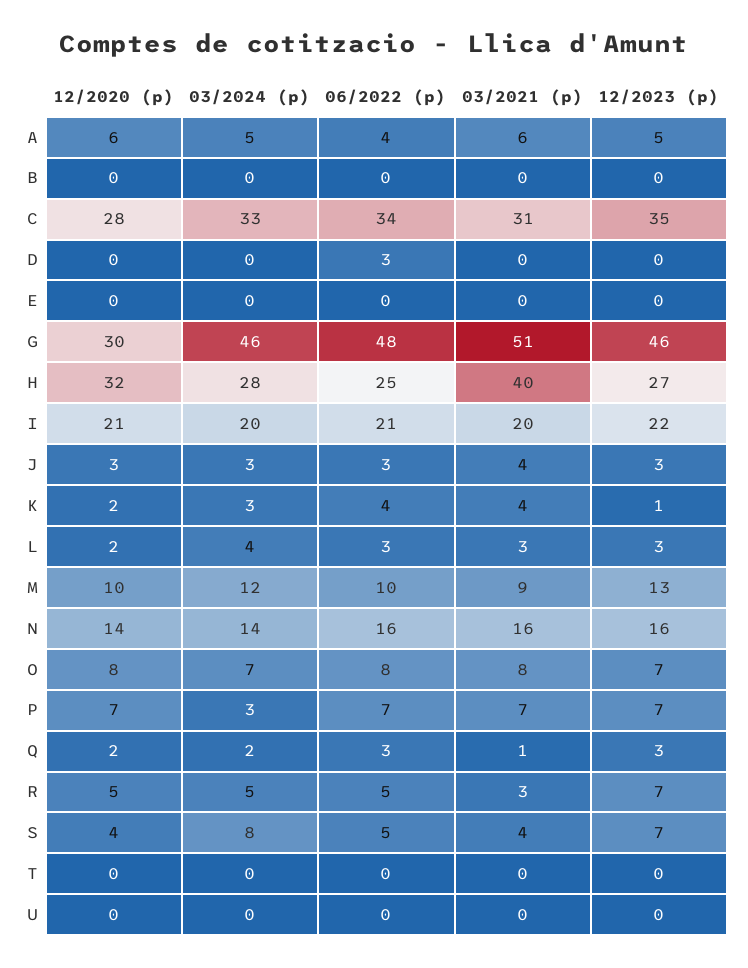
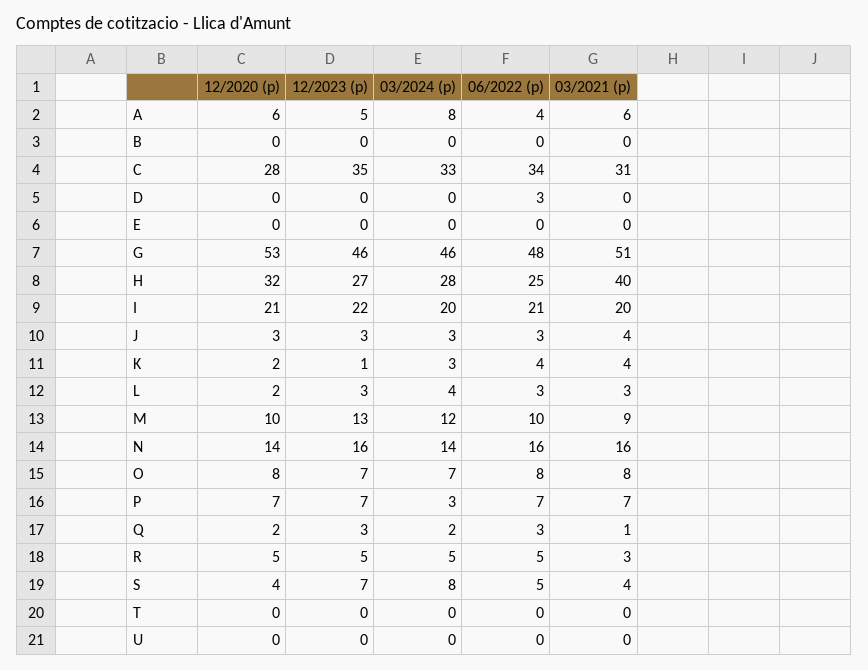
03/2024 (p), A: 5 -> 8
12/2020 (p), G: 30 -> 53
12/2023 (p), R: 7 -> 5

